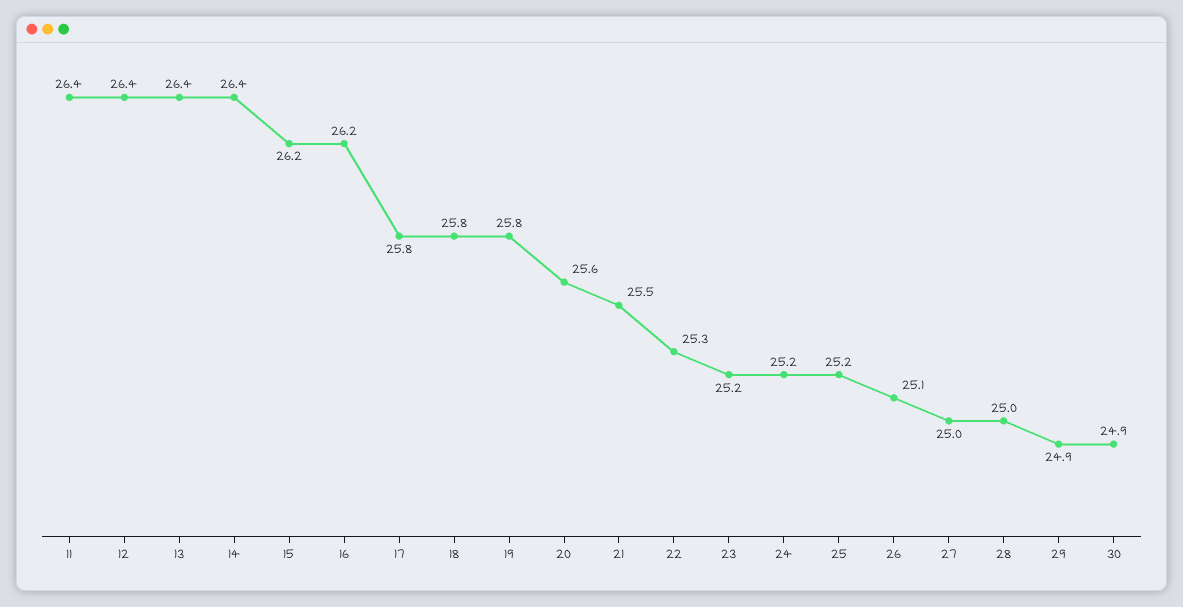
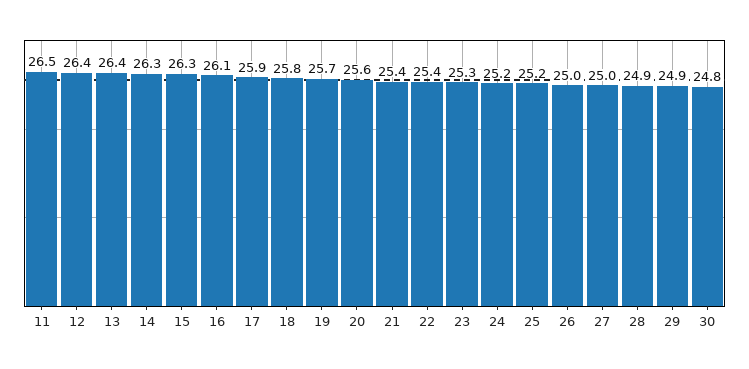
11: 26.4 -> 26.5
14: 26.4 -> 26.3
15: 26.2 -> 26.3
16: 26.2 -> 26.1
17: 25.8 -> 25.9
19: 25.8 -> 25.7
21: 25.5 -> 25.4
22: 25.3 -> 25.4
23: 25.2 -> 25.3
26: 25.1 -> 25
28: 25 -> 24.9
30: 24.9 -> 24.8

